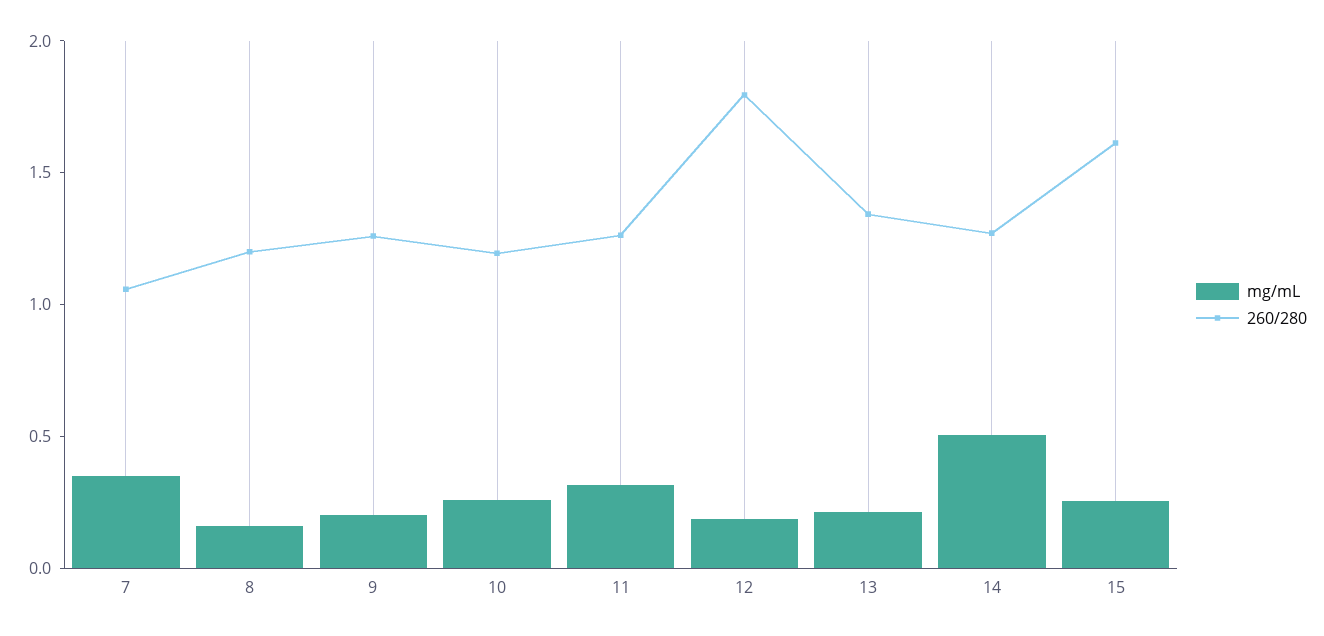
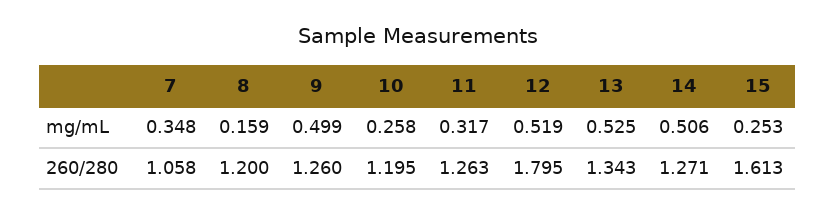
mg/mL, 9: 0.2 -> 0.499
mg/mL, 12: 0.2 -> 0.519
mg/mL, 13: 0.2 -> 0.525

